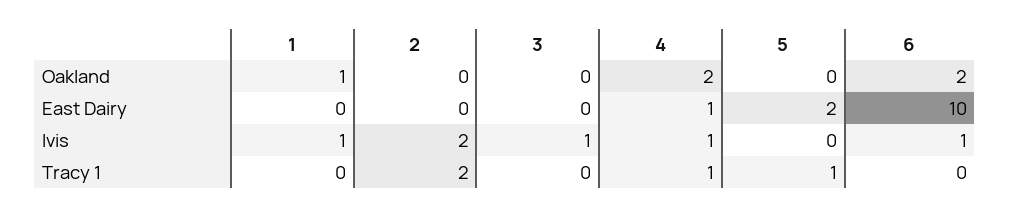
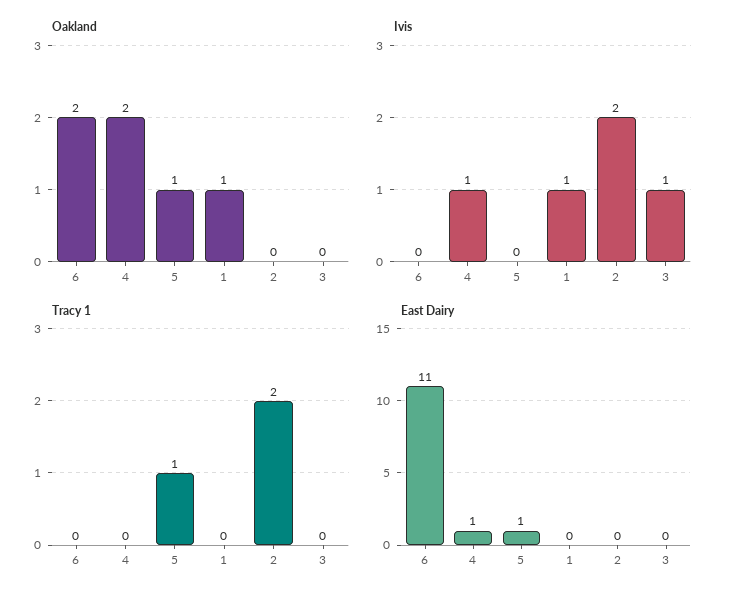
Oakland, 5: 0 -> 1
East Dairy, 5: 2 -> 1
East Dairy, 6: 10 -> 11
Ivis, 6: 1 -> 0
Tracy 1, 4: 1 -> 0

